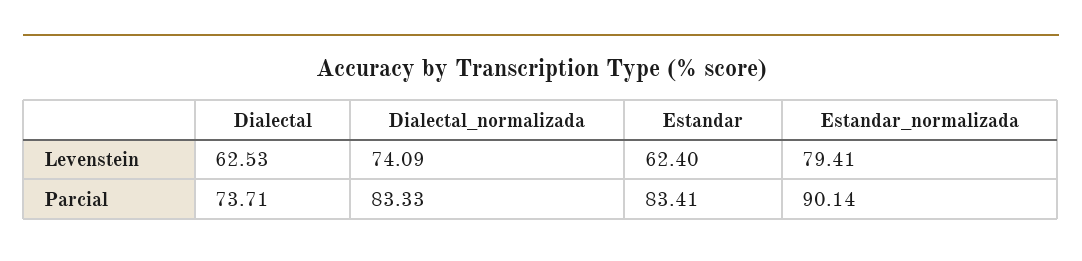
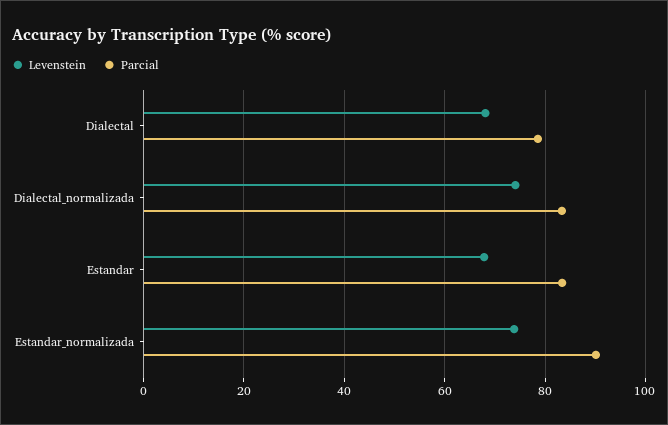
Levenstein, Dialectal: 62.53 -> 68
Levenstein, Estandar: 62.4 -> 68
Levenstein, Estandar_normalizada: 79.41 -> 74
Parcial, Dialectal: 73.71 -> 78

